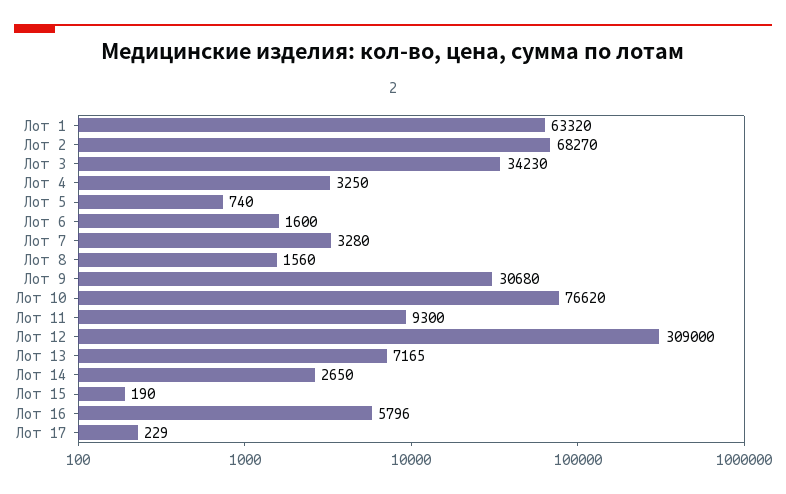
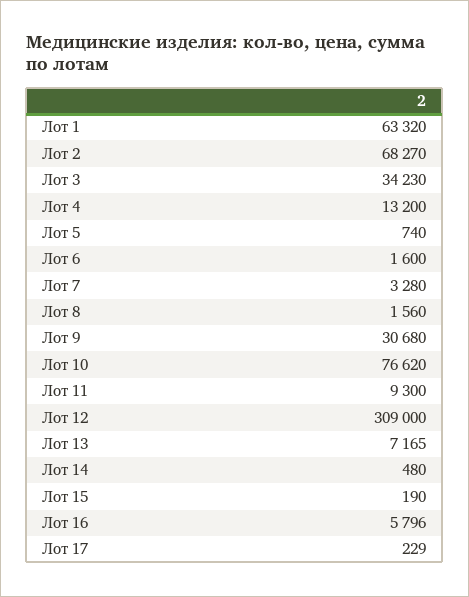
Лот 4: 3250 -> 13200
Лот 14: 2650 -> 480

